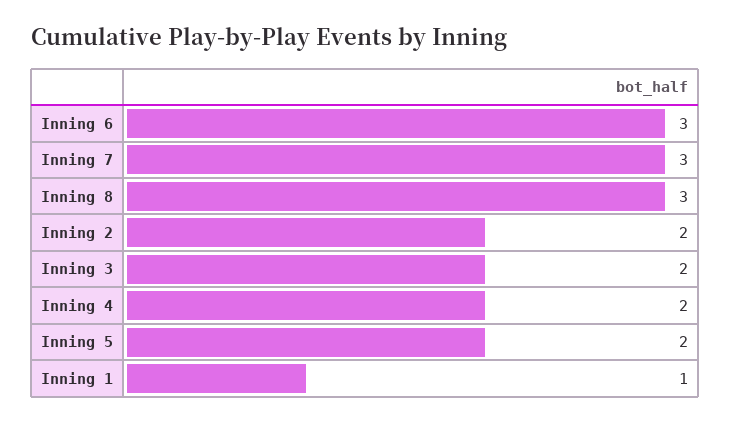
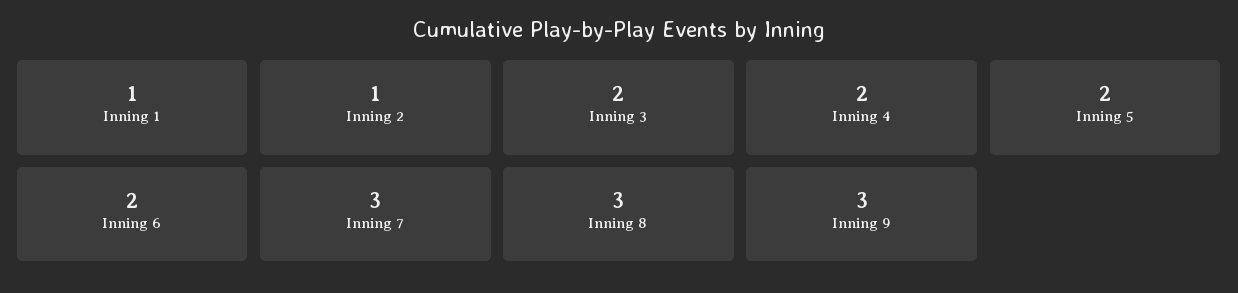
Inning 6: 3 -> 2
Inning 2: 2 -> 1
Inning 9: none -> 3

